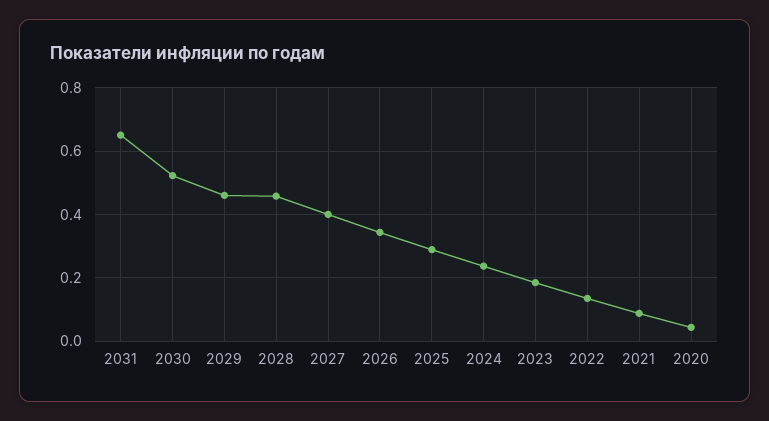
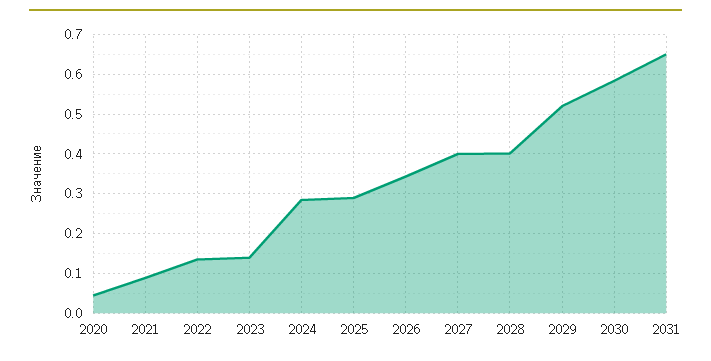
2030: 0.52 -> 0.58
2029: 0.46 -> 0.52
2028: 0.46 -> 0.4
2024: 0.24 -> 0.28
2023: 0.18 -> 0.14

